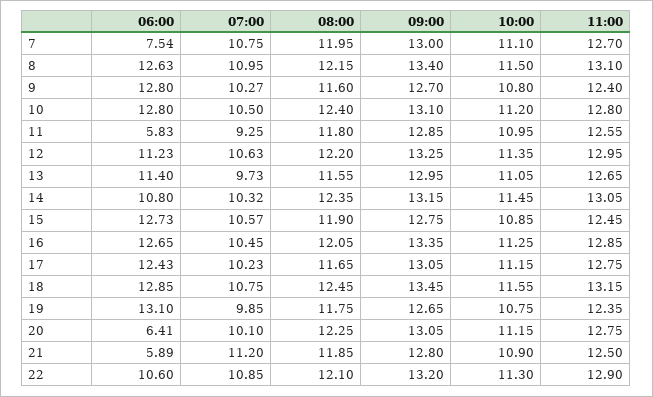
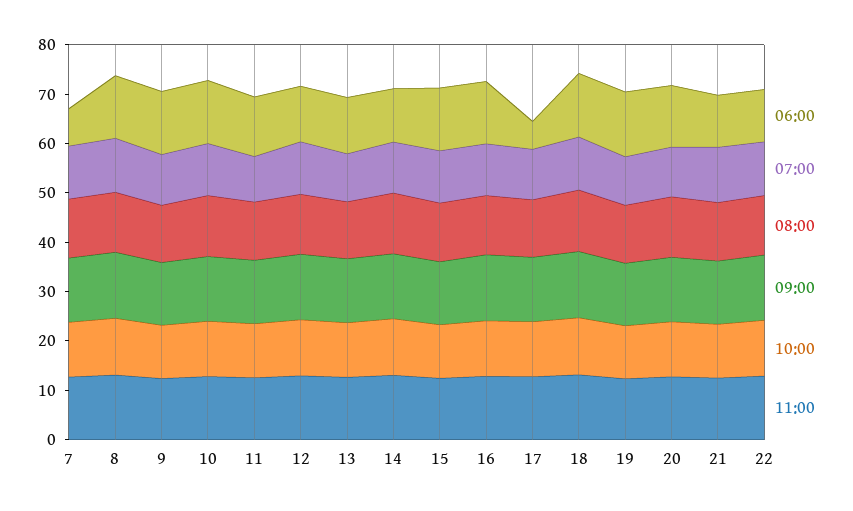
06:00, 11: 5.83 -> 12
06:00, 17: 12.43 -> 6
06:00, 20: 6.41 -> 12
06:00, 21: 5.89 -> 10

